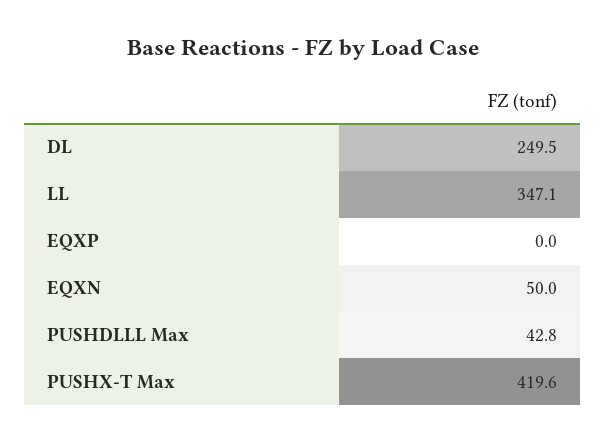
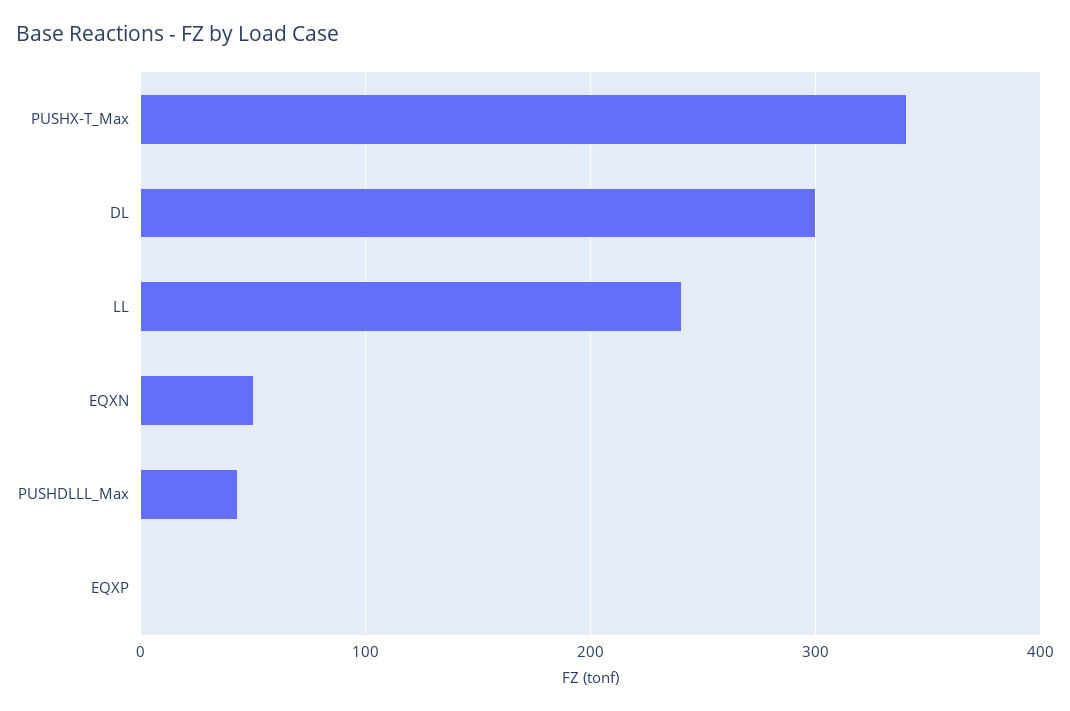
DL: 249.5 -> 300
LL: 347.1 -> 240
PUSHX-T Max: 419.6 -> 340

